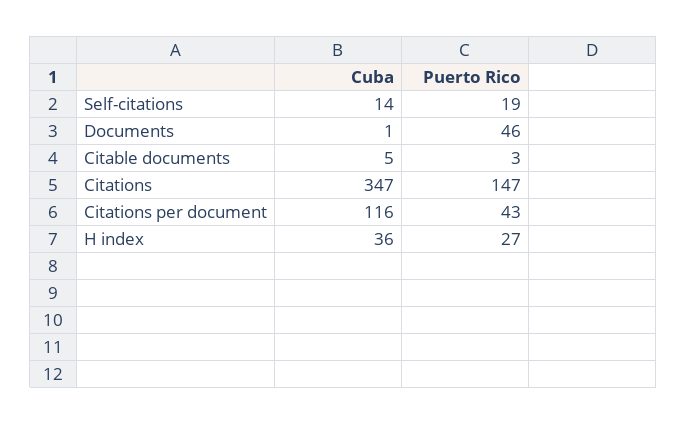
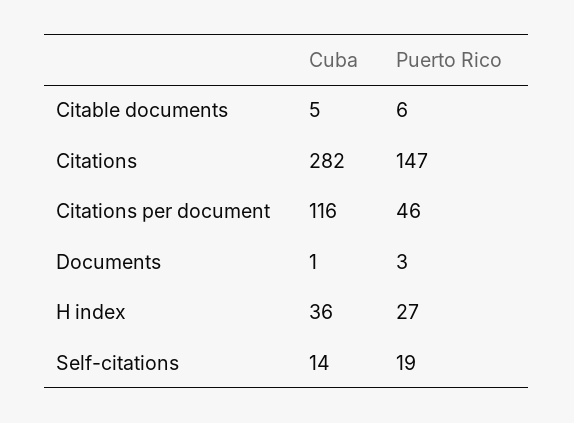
Puerto Rico, Documents: 46 -> 3
Puerto Rico, Citable documents: 3 -> 6
Cuba, Citations: 347 -> 282
Puerto Rico, Citations per document: 43 -> 46

